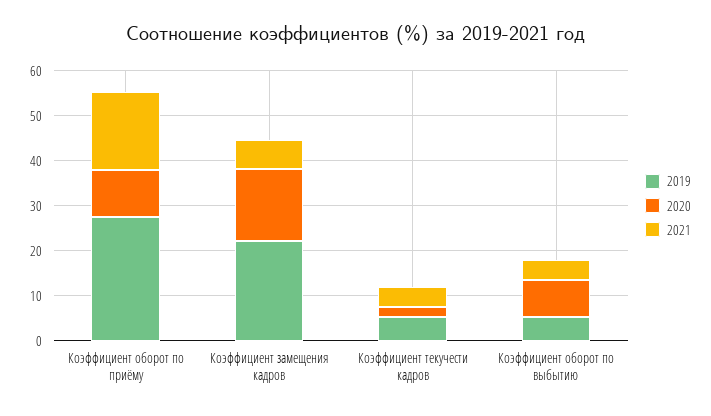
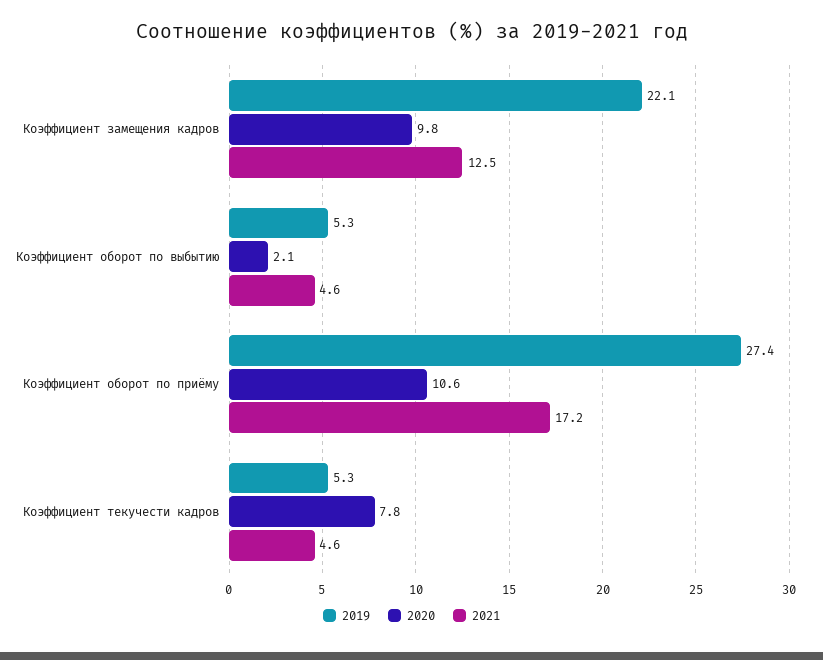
2020, Коэффициент замещения кадров: 16 -> 9.8
2021, Коэффициент замещения кадров: 6 -> 12.5
2020, Коэффициент текучести кадров: 2 -> 7.8
2020, Коэффициент оборот по выбытию: 8 -> 2.1

